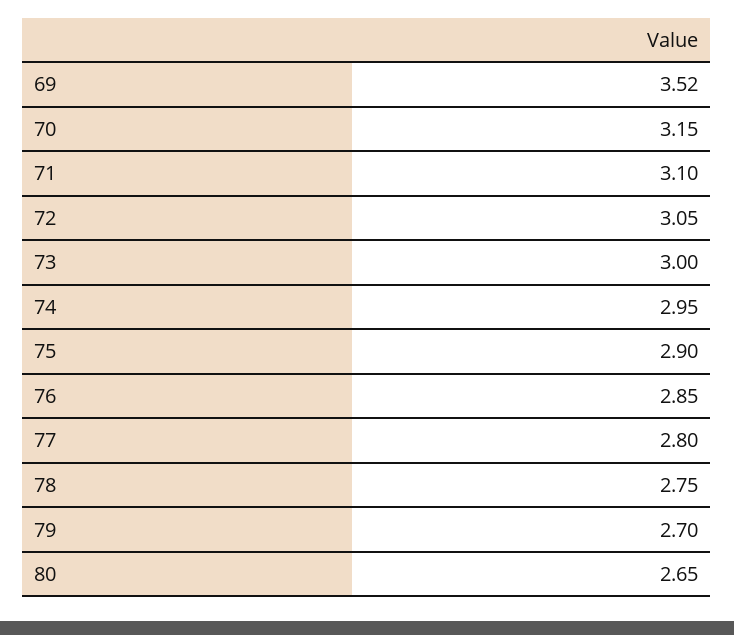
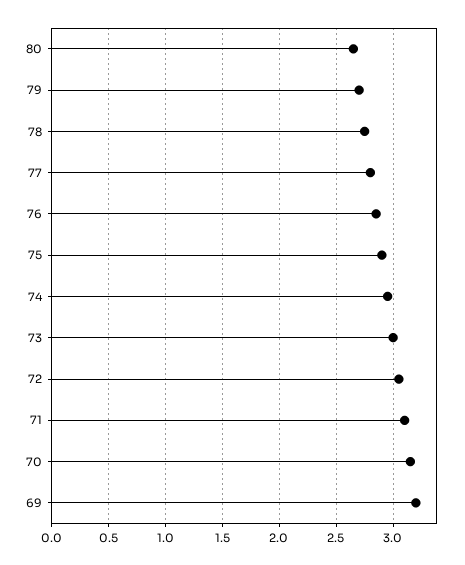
69: 3.52 -> 3.2

